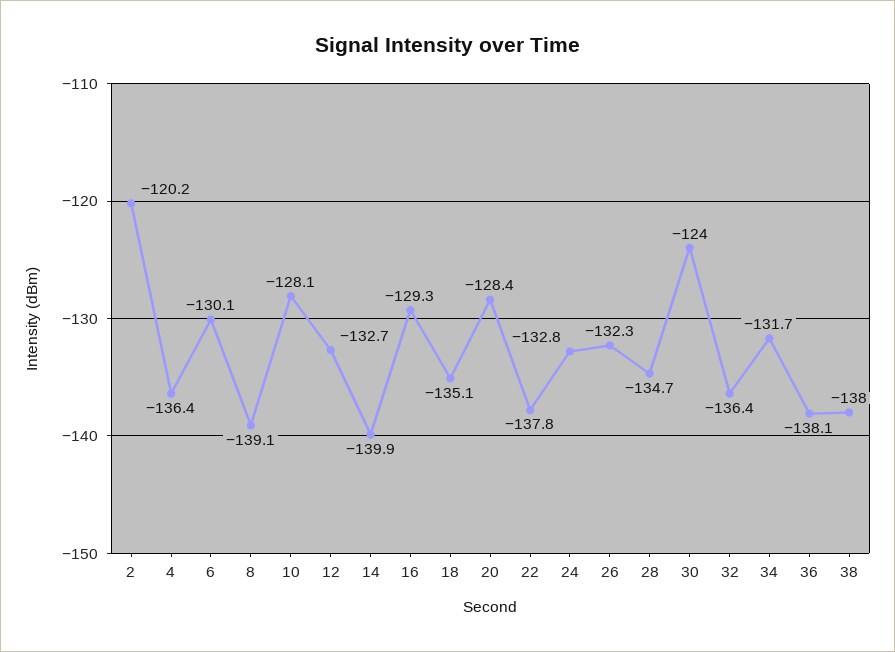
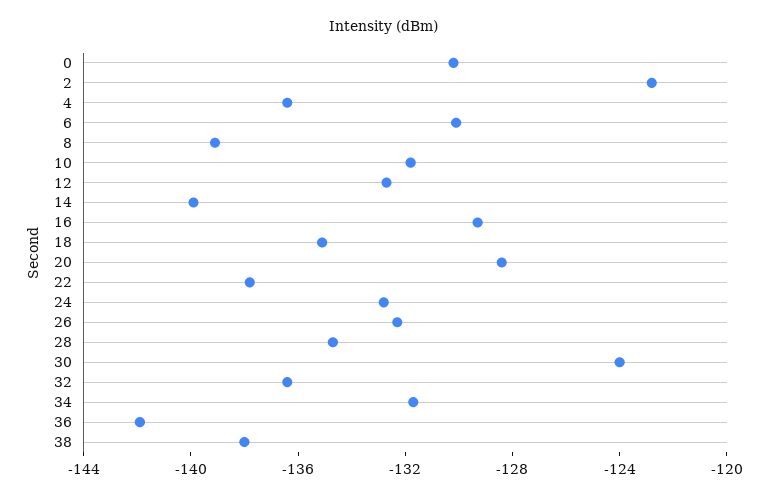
2: -120.2 -> -123
10: -128.1 -> -132
36: -138.1 -> -142
0: none -> -130

